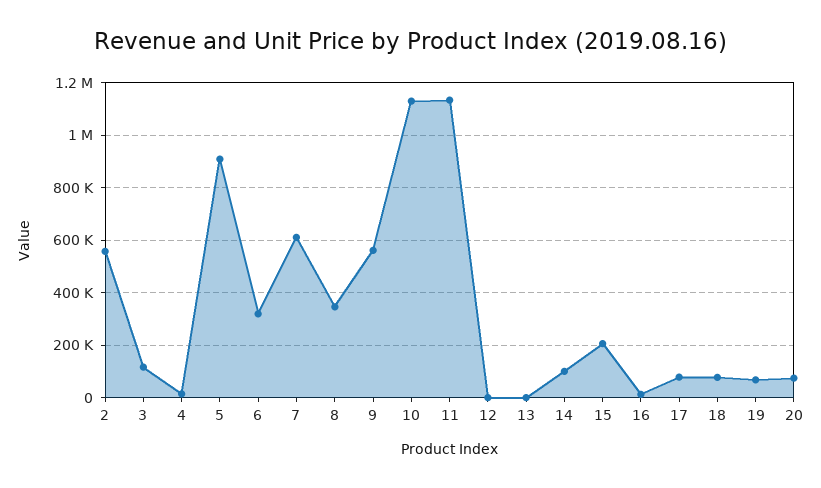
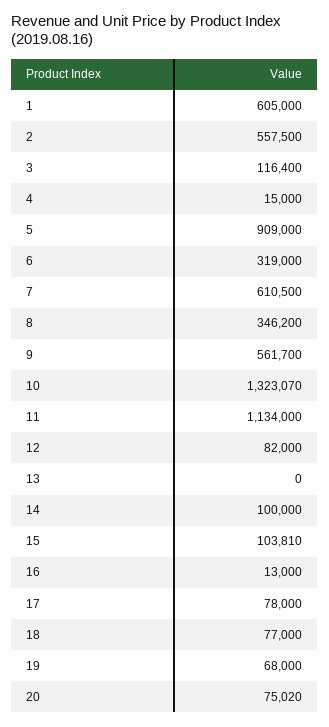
10: 1125000 -> 1323070
12: 0 -> 82000
15: 200000 -> 103810
1: none -> 605000

